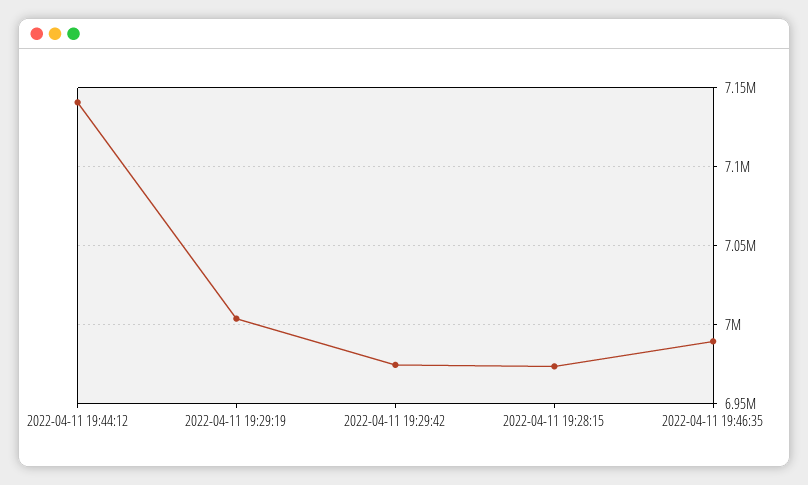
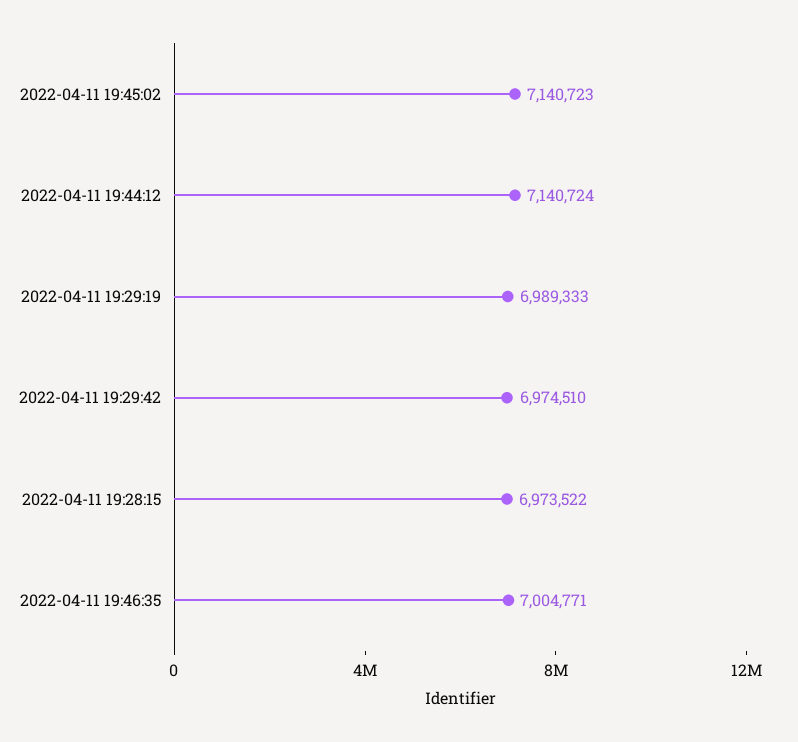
2022-04-11 19:29:19: 7005000 -> 6989333
2022-04-11 19:46:35: 6990000 -> 7004771
2022-04-11 19:45:02: none -> 7140723

